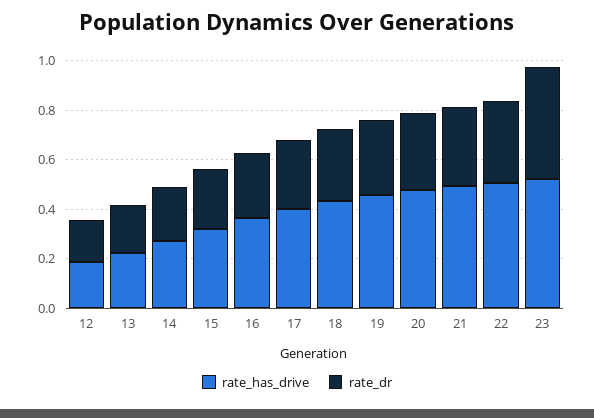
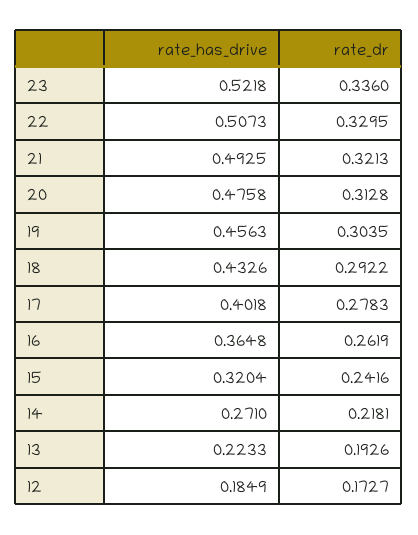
rate_dr, 23: 0.45 -> 0.336

